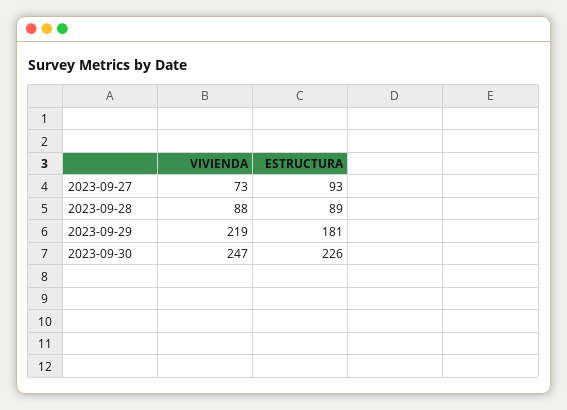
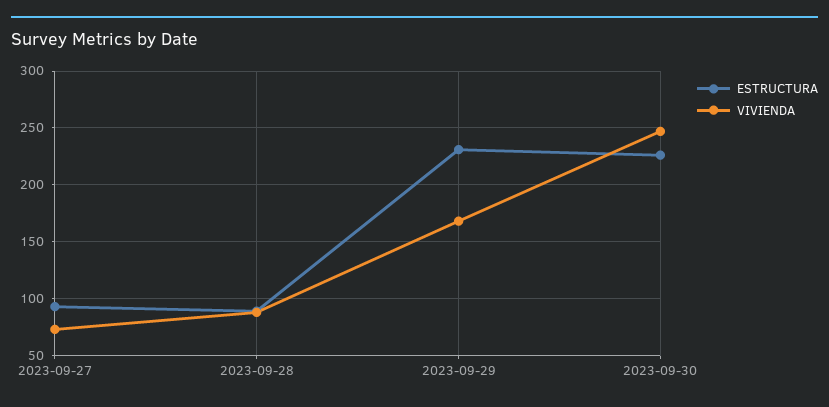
VIVIENDA, 2023-09-29: 219 -> 170
ESTRUCTURA, 2023-09-29: 181 -> 230

